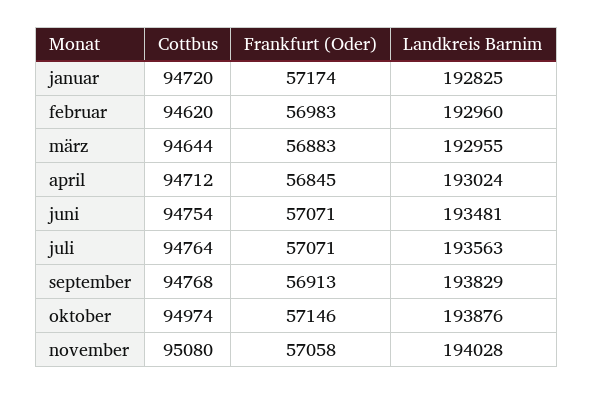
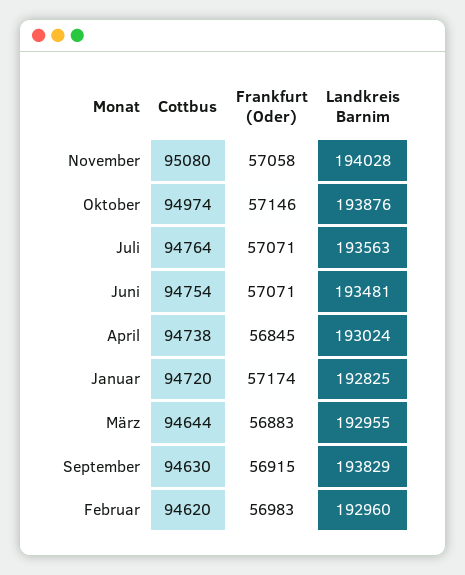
Cottbus, april: 94712 -> 94738
Cottbus, september: 94768 -> 94630
Frankfurt (Oder), september: 56913 -> 56915

